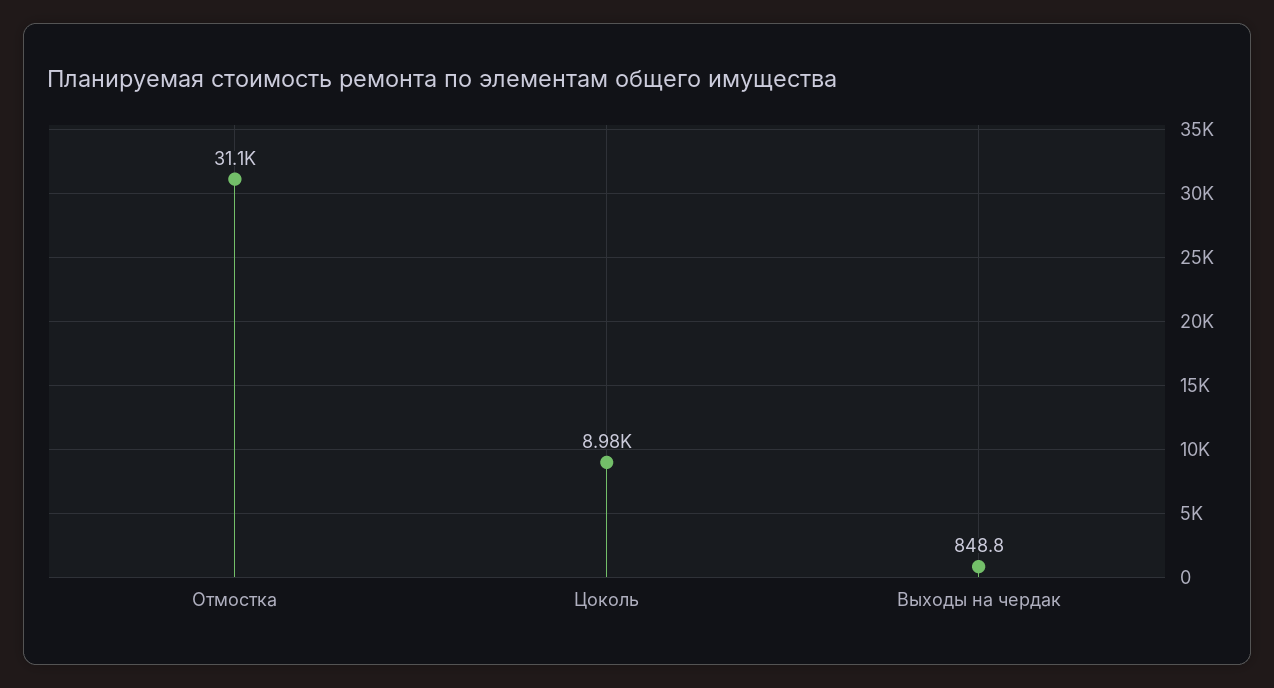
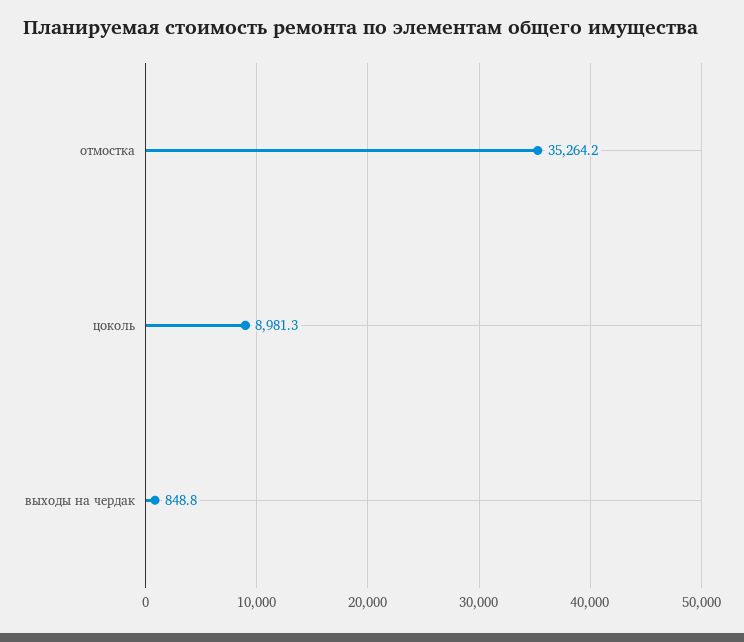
Отмостка: 31100 -> 35264.2

